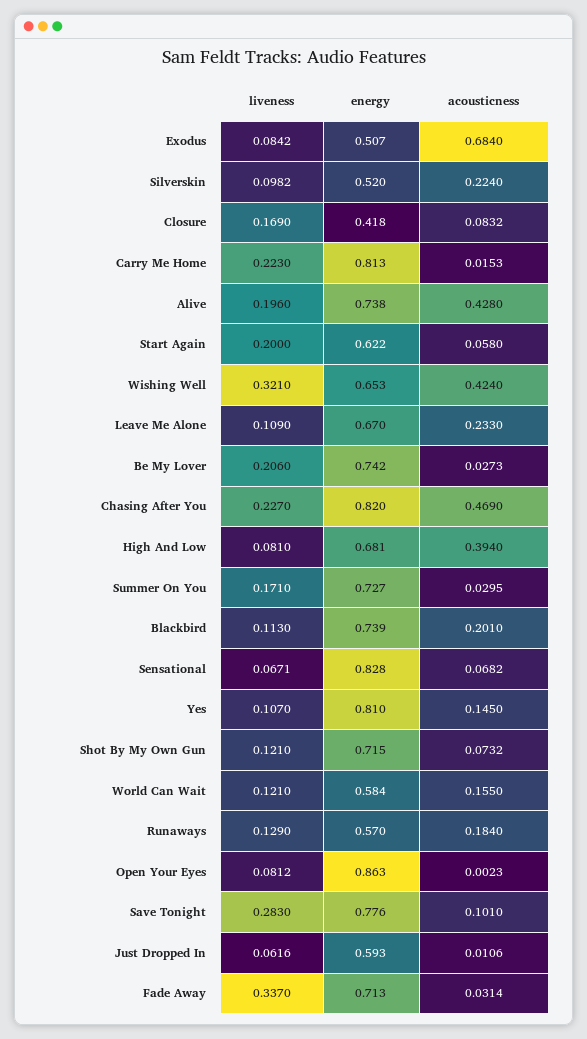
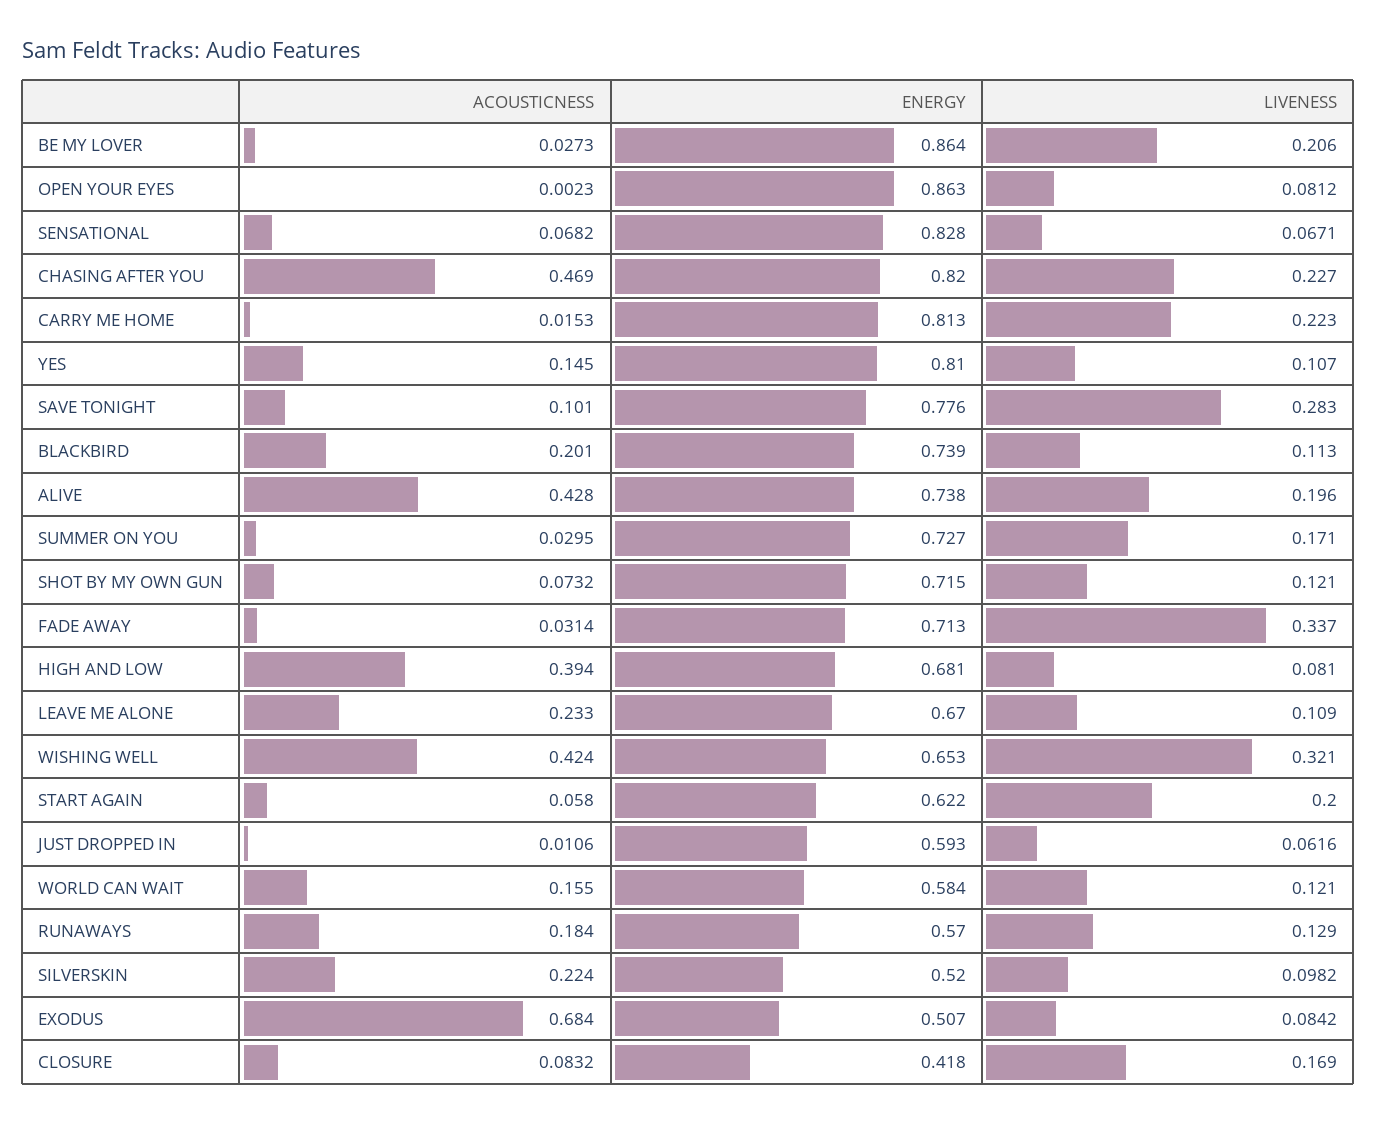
energy, Be My Lover: 0.742 -> 0.864

